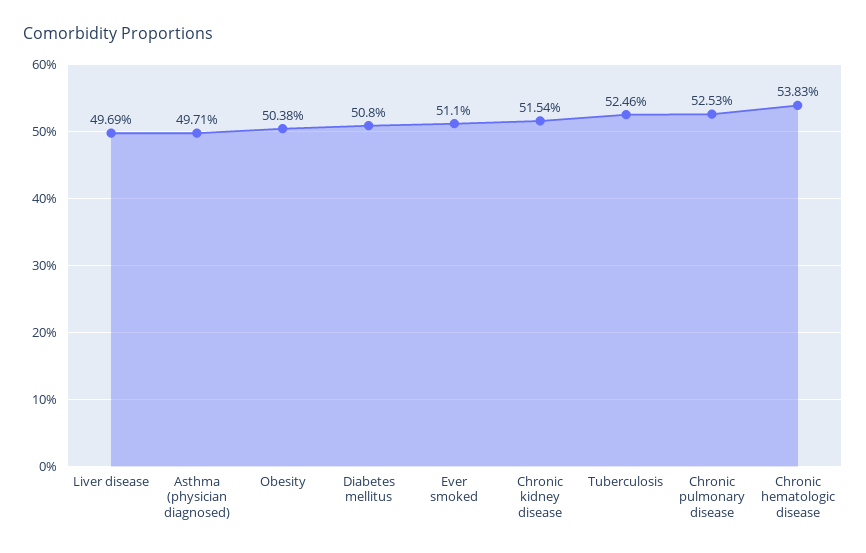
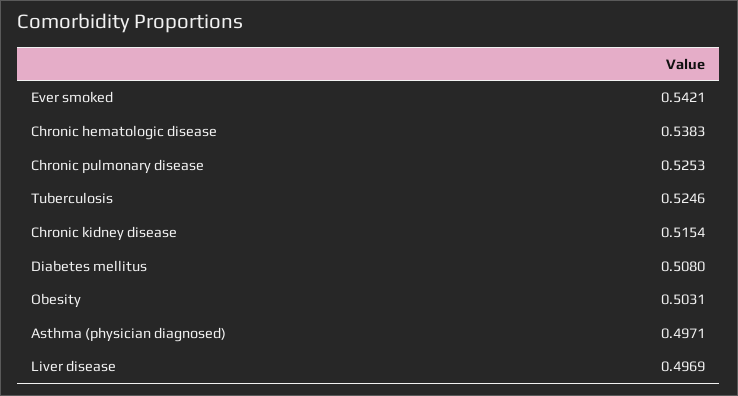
Obesity: 0.5038 -> 0.5031
Ever smoked: 0.511 -> 0.5421

